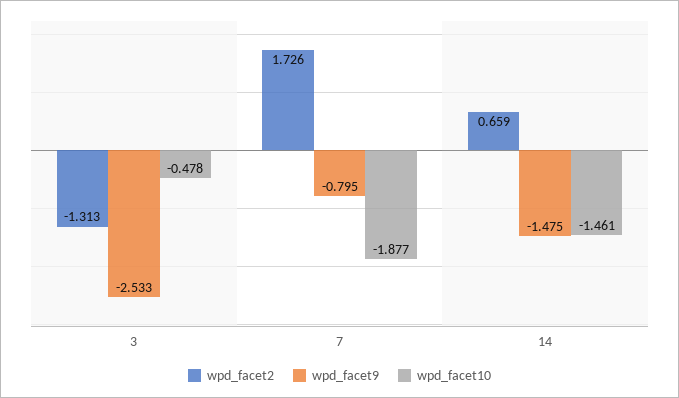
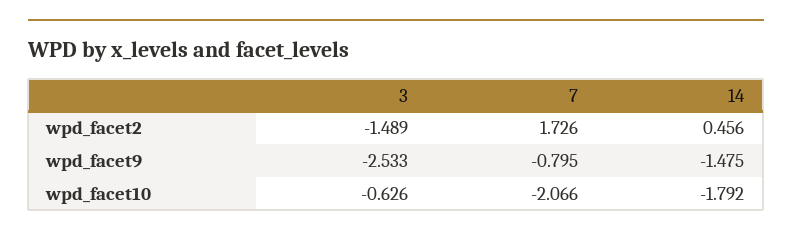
wpd_facet2, 3: -1.313 -> -1.489
wpd_facet10, 3: -0.478 -> -0.626
wpd_facet10, 7: -1.877 -> -2.066
wpd_facet2, 14: 0.659 -> 0.456
wpd_facet10, 14: -1.461 -> -1.792

